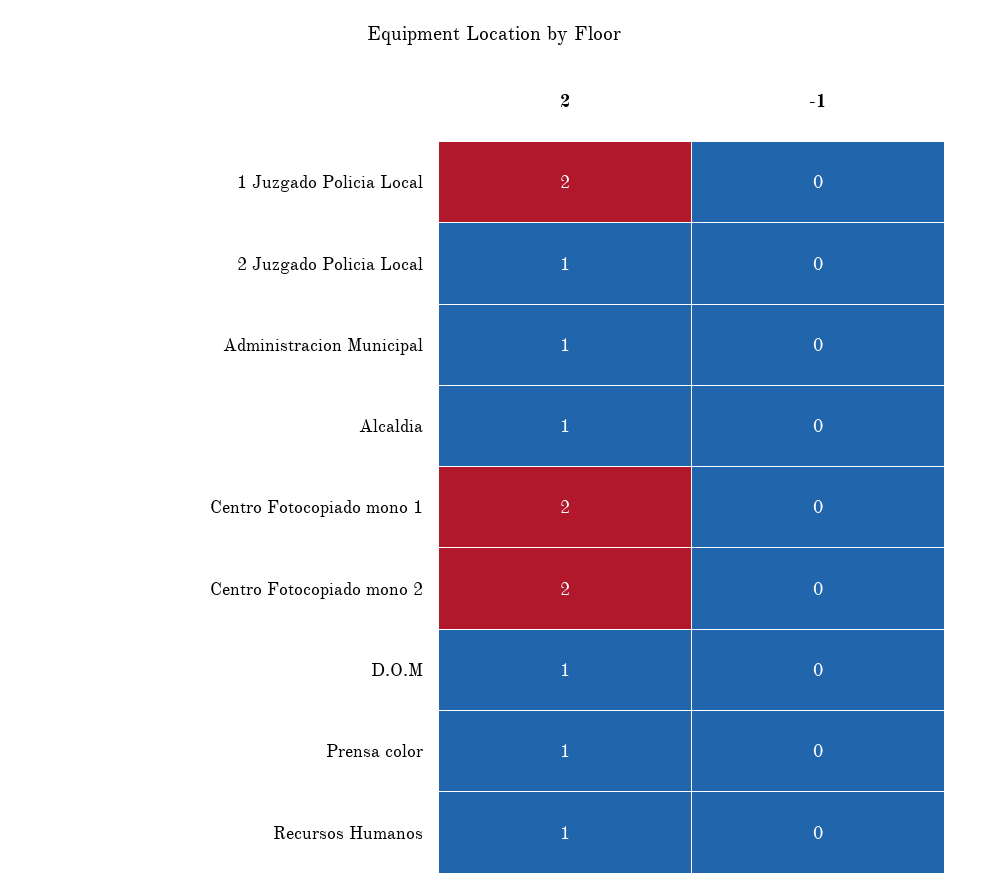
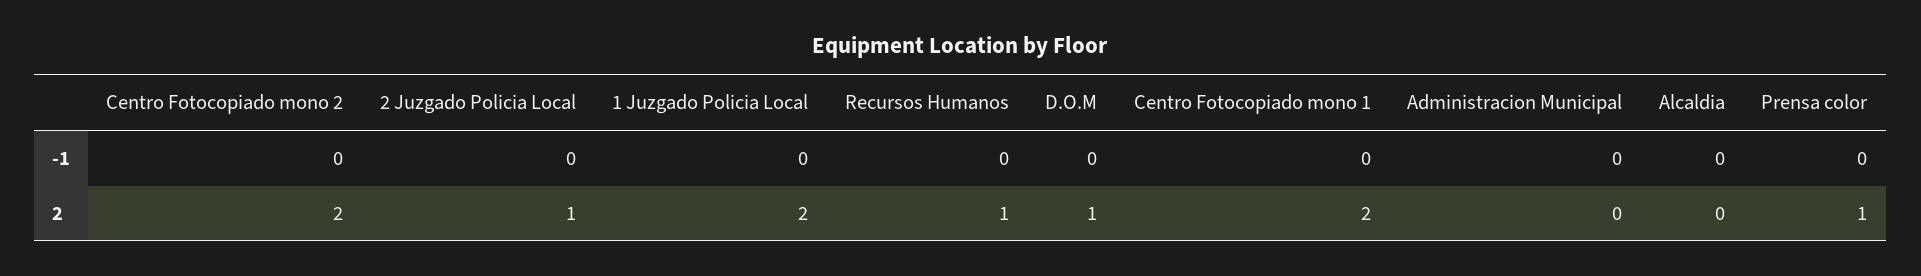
2, Administracion Municipal: 1 -> 0
2, Alcaldia: 1 -> 0

